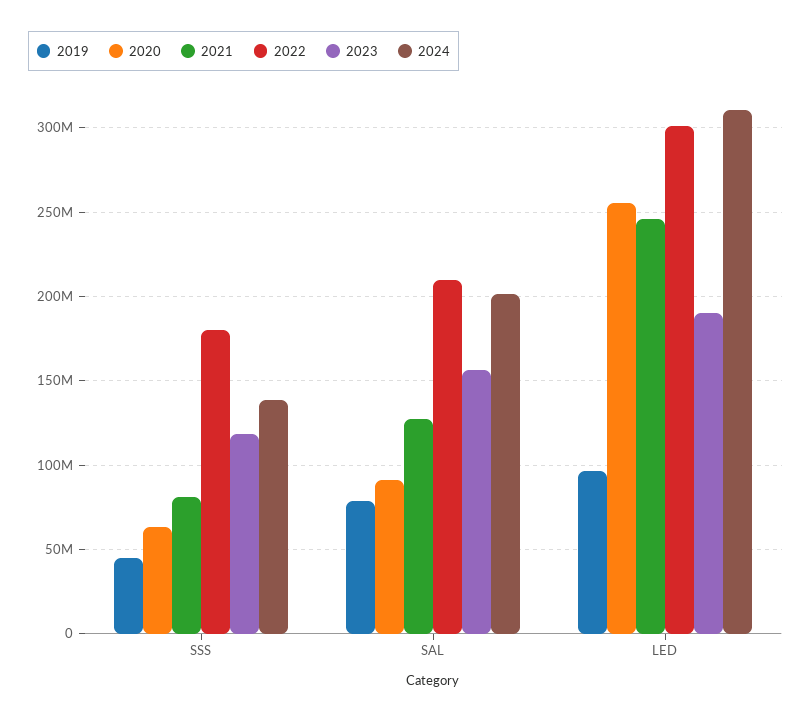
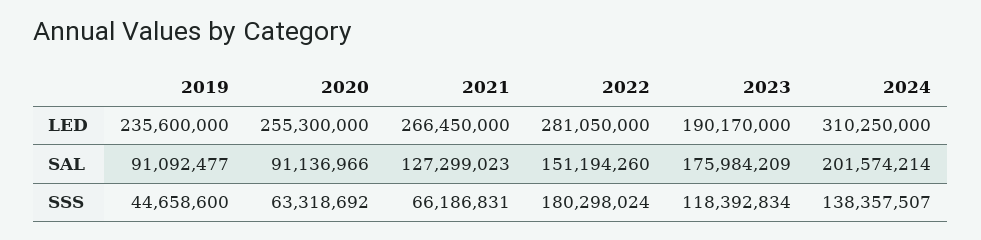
2021, SSS: 80000000 -> 66186831
2019, SAL: 80000000 -> 91092477
2022, SAL: 210000000 -> 151194260
2023, SAL: 155000000 -> 175984209
2019, LED: 95000000 -> 235600000
2021, LED: 245000000 -> 266450000
2022, LED: 300000000 -> 281050000

